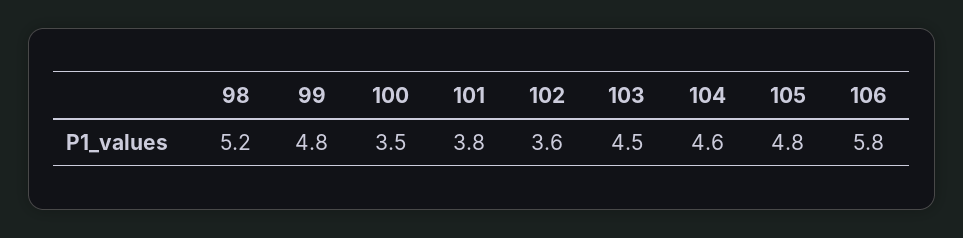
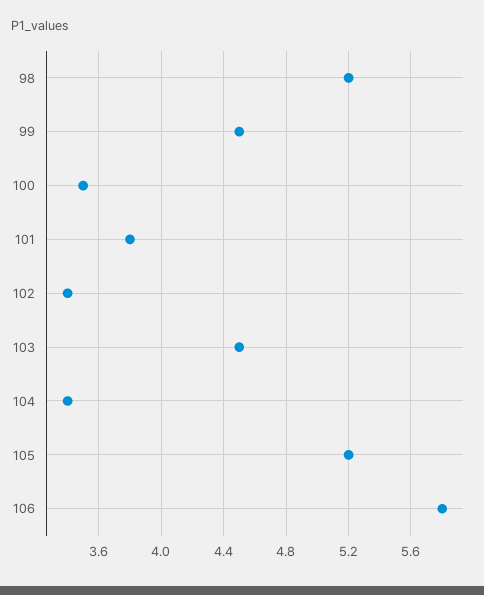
99: 4.8 -> 4.5
102: 3.6 -> 3.4
104: 4.6 -> 3.4
105: 4.8 -> 5.2

